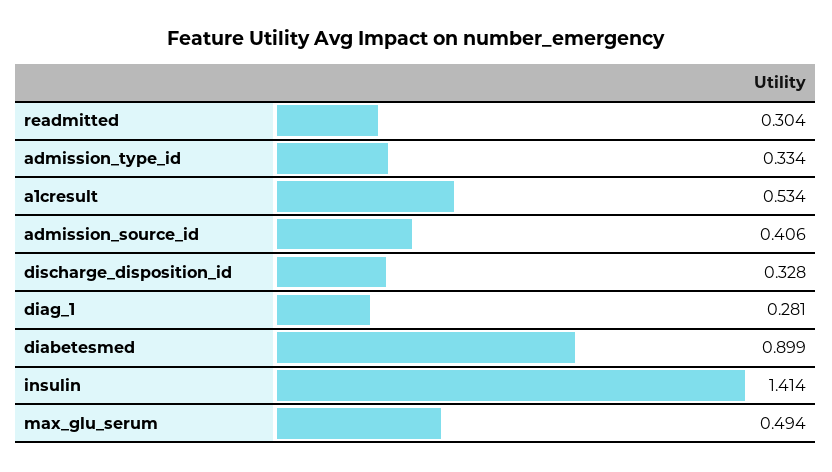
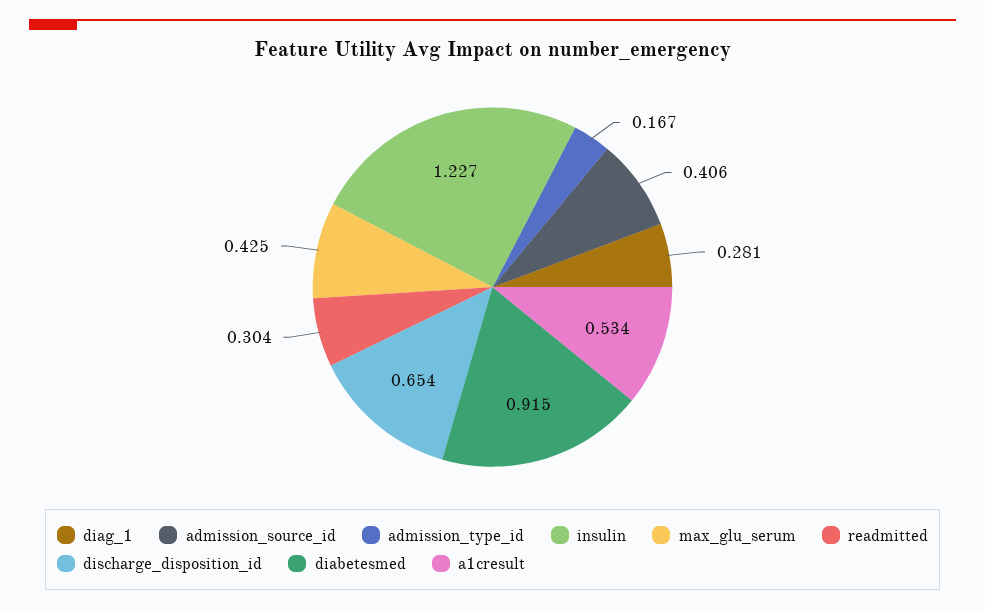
admission_type_id: 0.334 -> 0.167
discharge_disposition_id: 0.328 -> 0.654
diabetesmed: 0.899 -> 0.915
insulin: 1.414 -> 1.227
max_glu_serum: 0.494 -> 0.425

